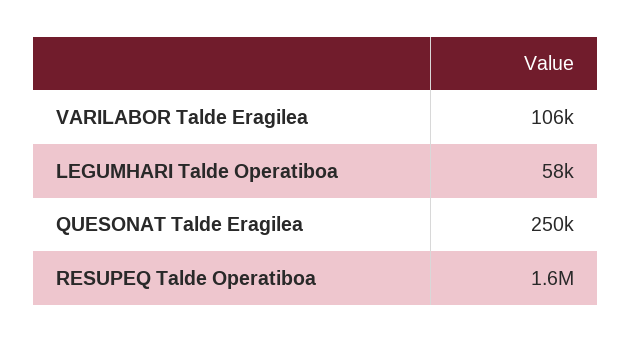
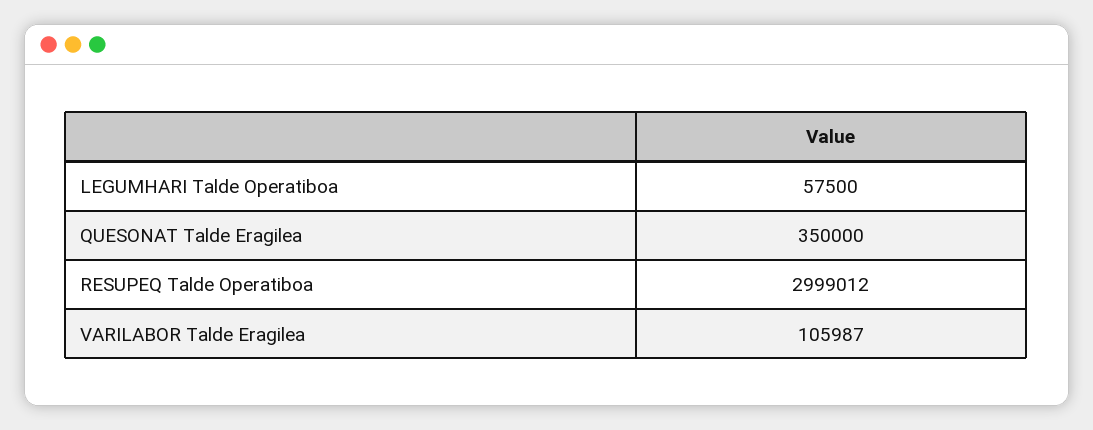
QUESONAT Talde Eragilea: 250000 -> 350000
RESUPEQ Talde Operatiboa: 1600000 -> 2999012

